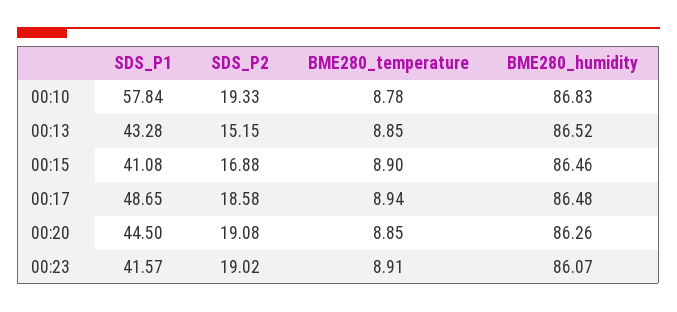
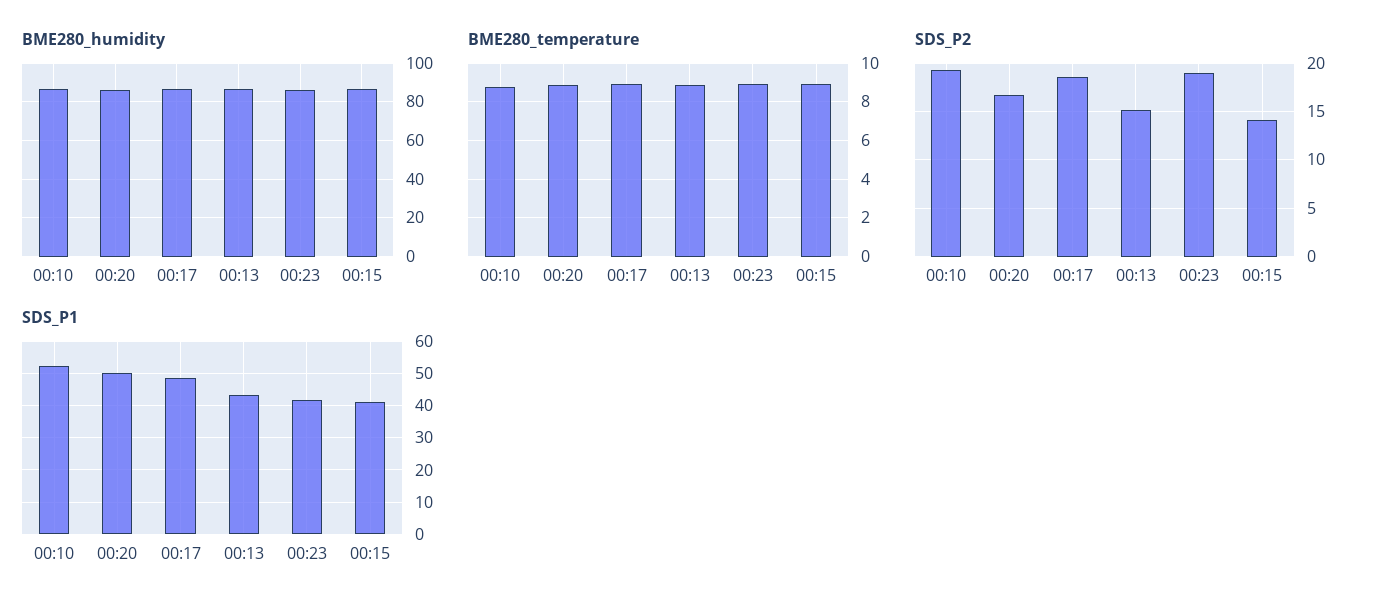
SDS_P1, 00:10: 57.84 -> 52
SDS_P2, 00:15: 16.88 -> 14
SDS_P1, 00:20: 44.5 -> 50
SDS_P2, 00:20: 19.08 -> 17

